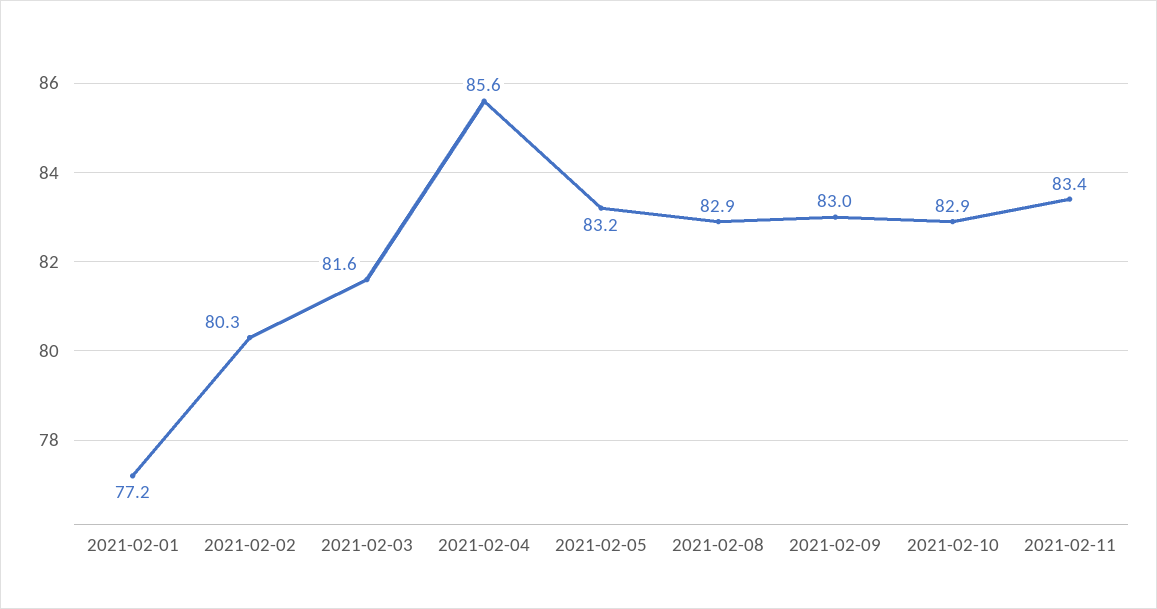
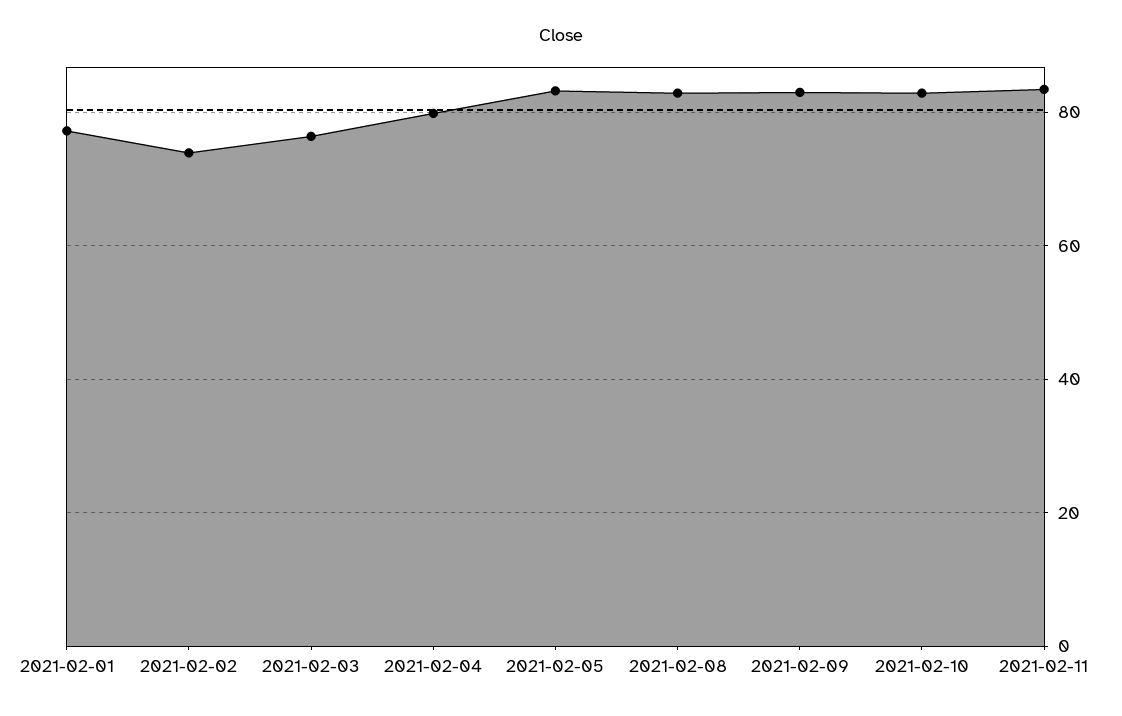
2021-02-02: 80.3 -> 74
2021-02-03: 81.6 -> 76
2021-02-04: 85.6 -> 80

